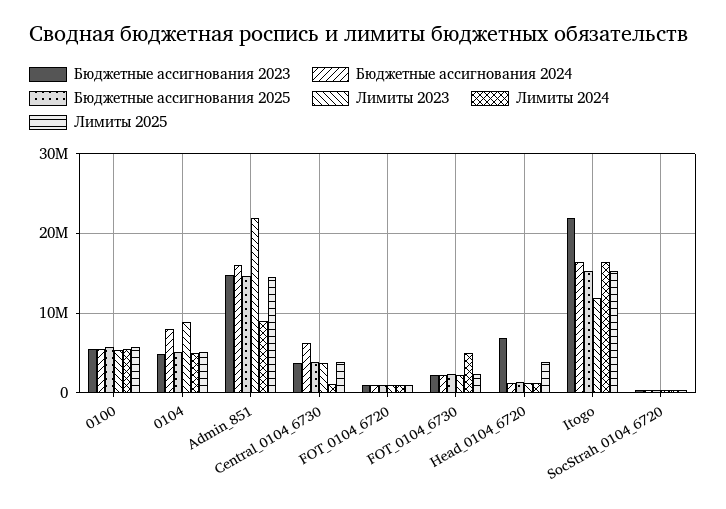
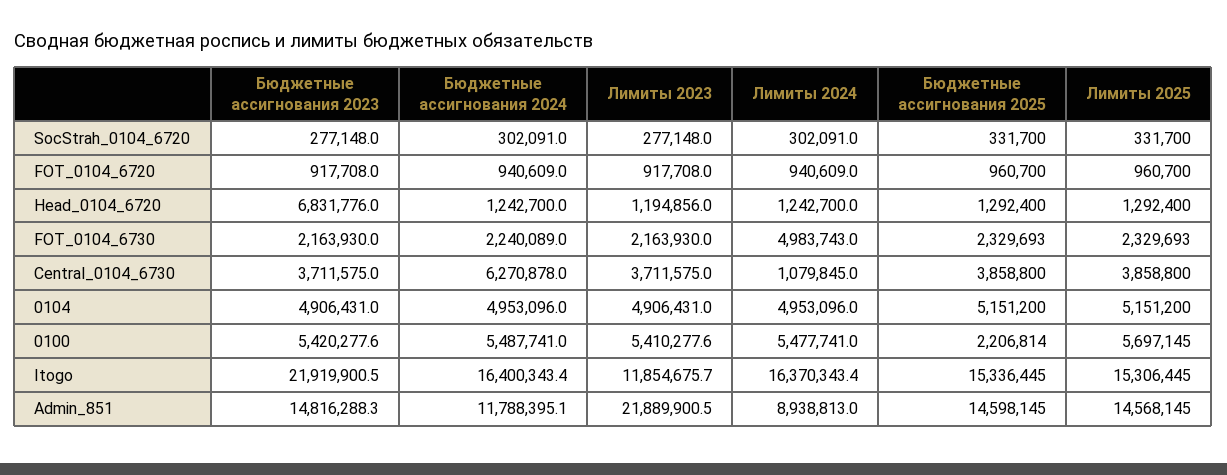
Бюджетные ассигнования 2025, 0100: 6000000 -> 2206814
Бюджетные ассигнования 2024, 0104: 8000000 -> 4953096
Лимиты 2023, 0104: 9000000 -> 4906431
Бюджетные ассигнования 2024, Admin_851: 16000000 -> 11788395.1
Лимиты 2025, Head_0104_6720: 4000000 -> 1292400

